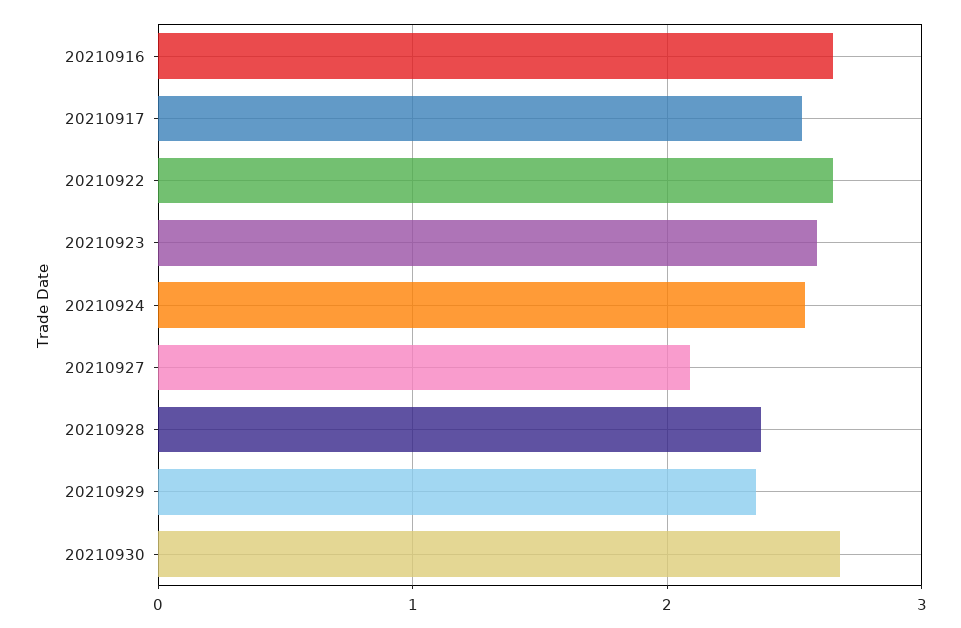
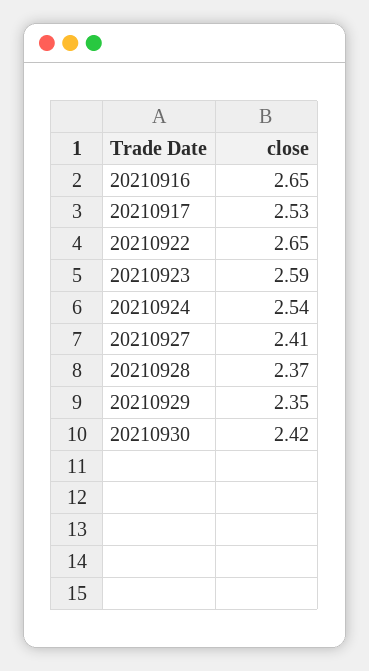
20210927: 2.1 -> 2.41
20210930: 2.7 -> 2.42

